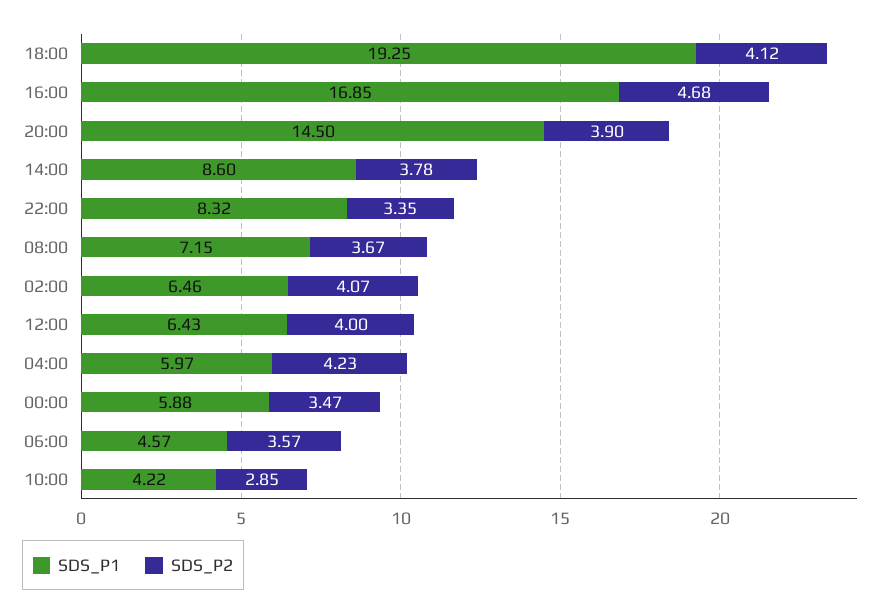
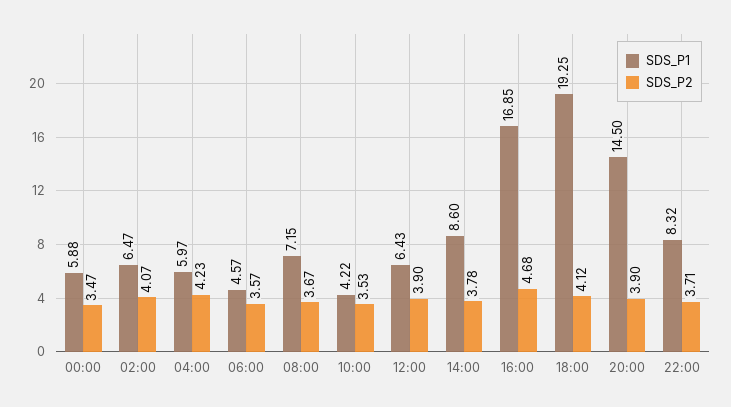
SDS_P2, 22:00: 3.35 -> 3.71
SDS_P1, 02:00: 6.46 -> 6.47
SDS_P2, 12:00: 4 -> 3.9
SDS_P2, 10:00: 2.85 -> 3.53

